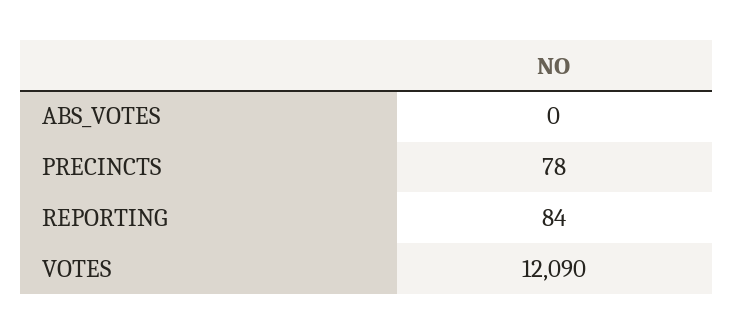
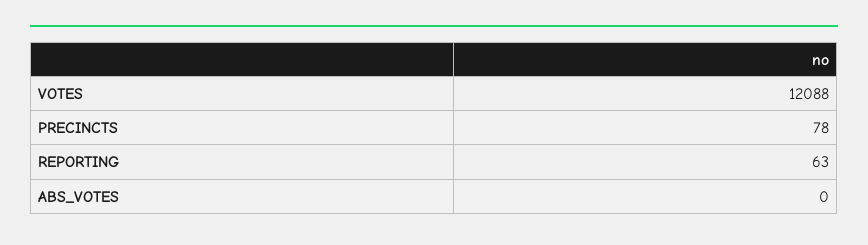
REPORTING: 84 -> 63
VOTES: 12090 -> 12088

